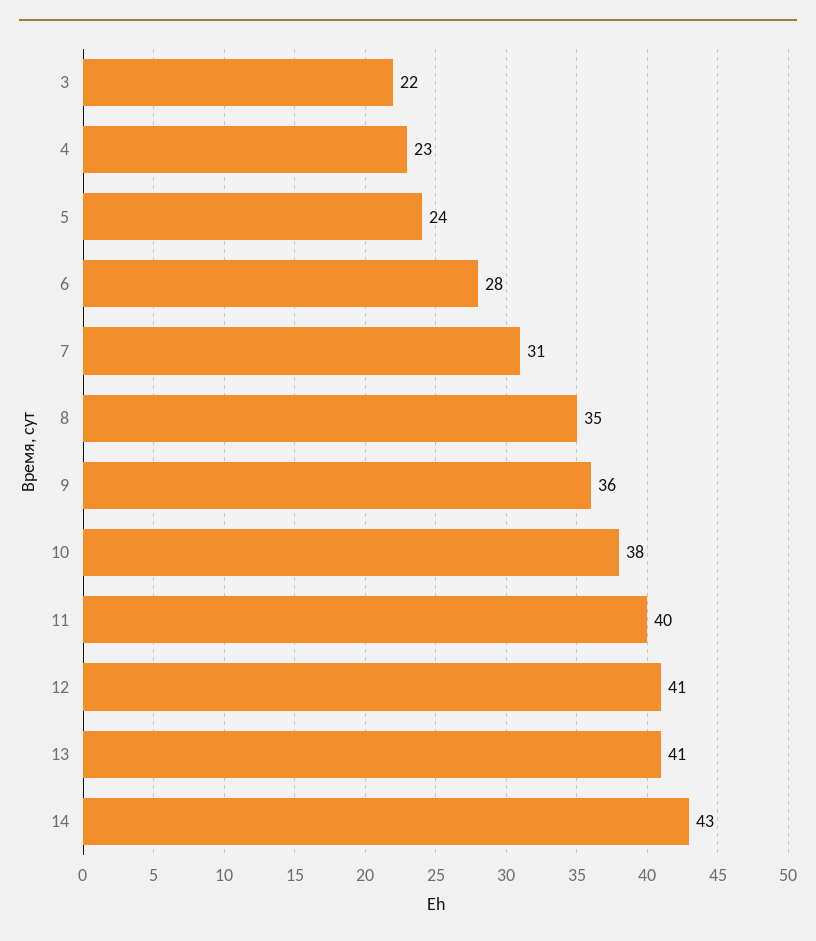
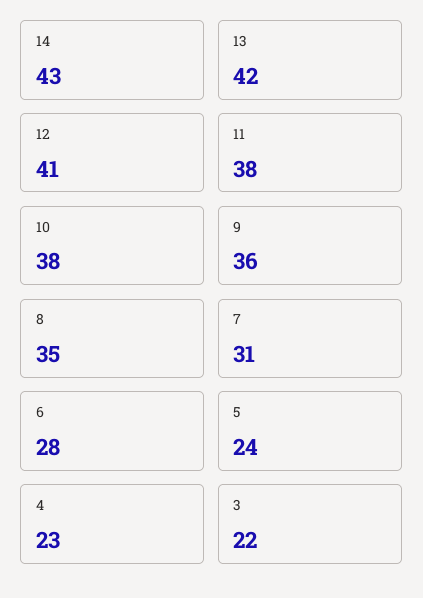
11: 40 -> 38
13: 41 -> 42

